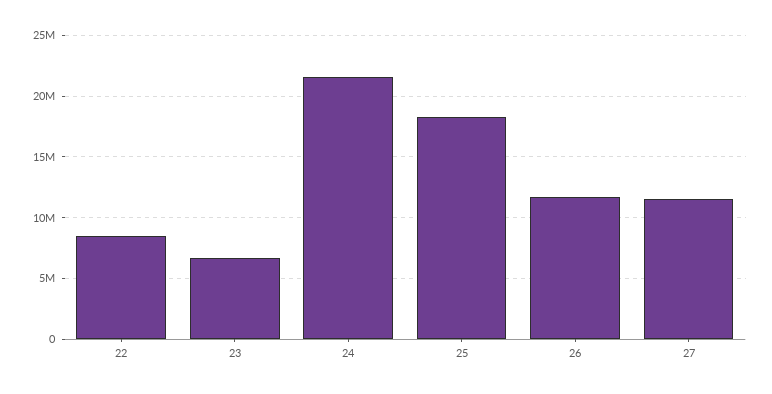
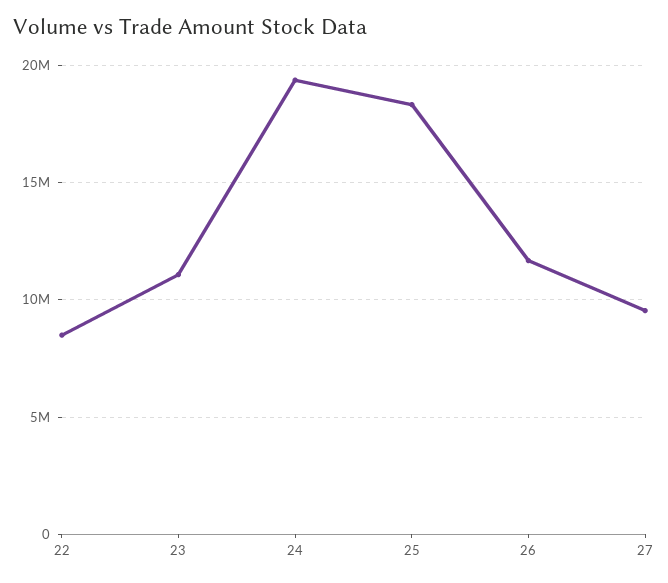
23: 6500000 -> 11000000
24: 21500000 -> 19500000
27: 11500000 -> 9500000

